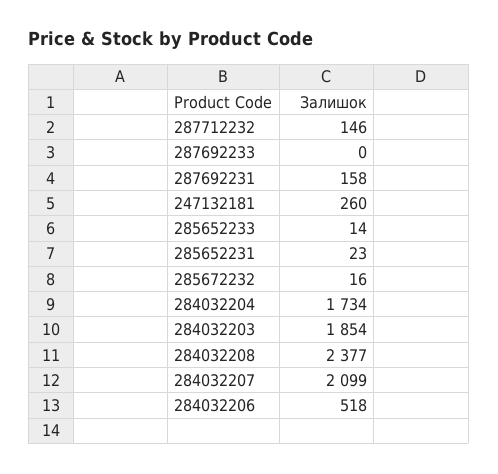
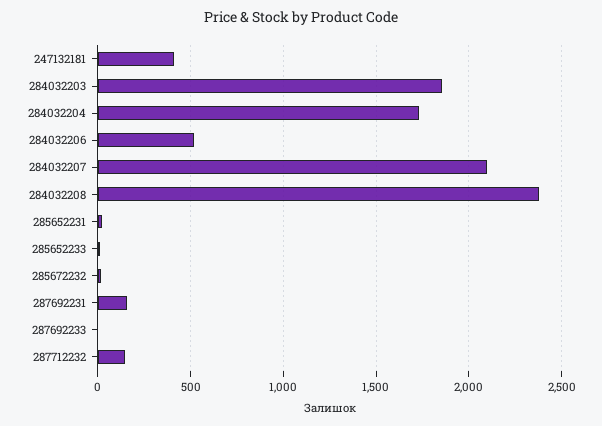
247132181: 260 -> 400

